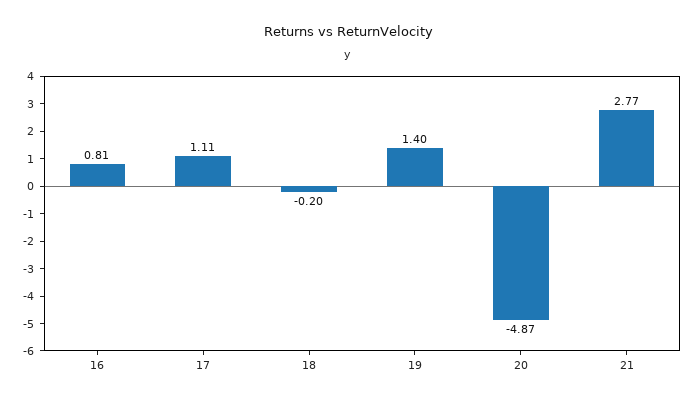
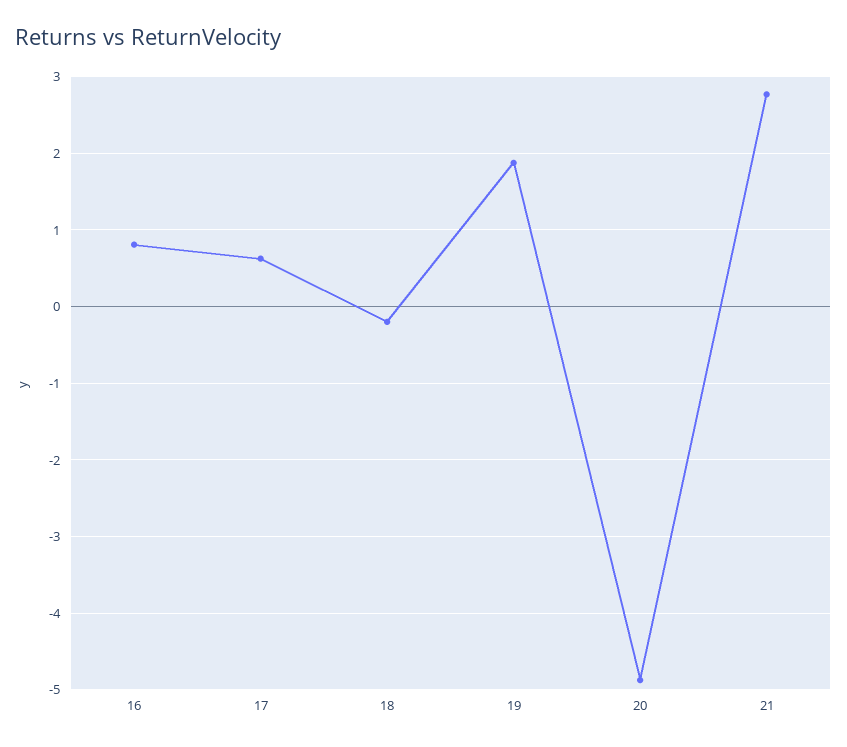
17: 1.11 -> 0.6
19: 1.4 -> 1.9

